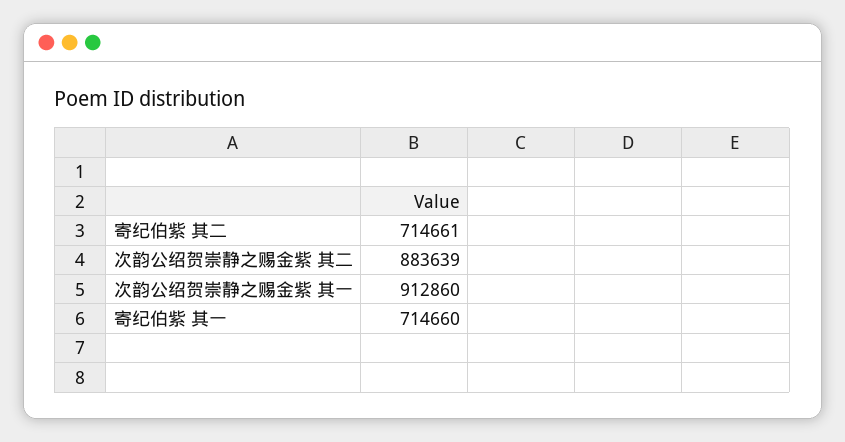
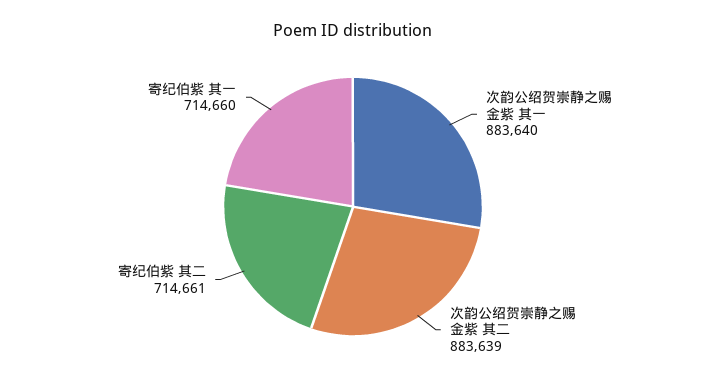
次韵公绍贺崇静之赐金紫 其一: 912860 -> 883640

